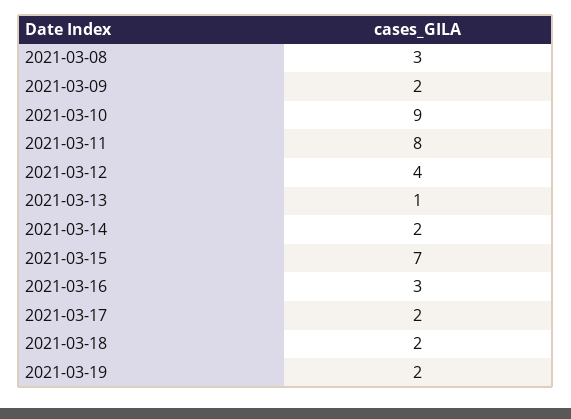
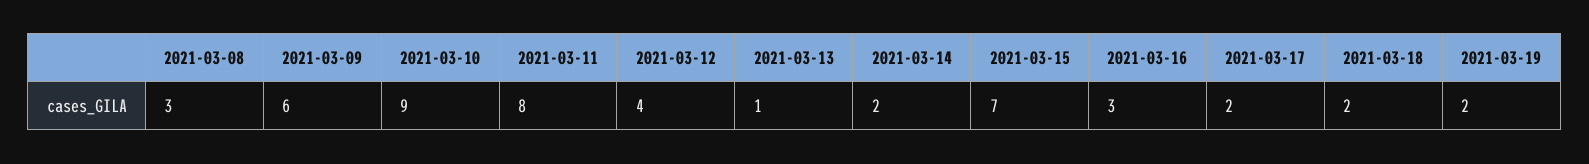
2021-03-09: 2 -> 6

